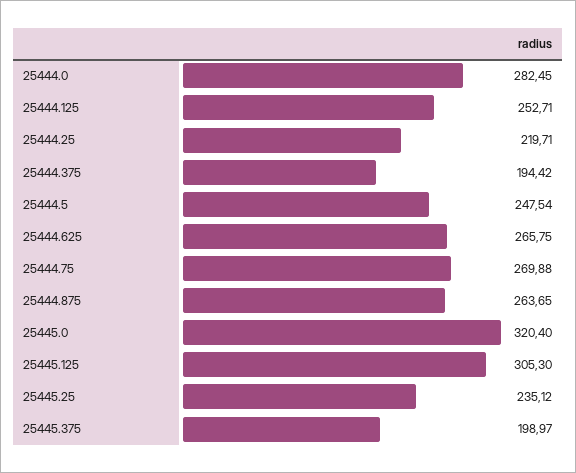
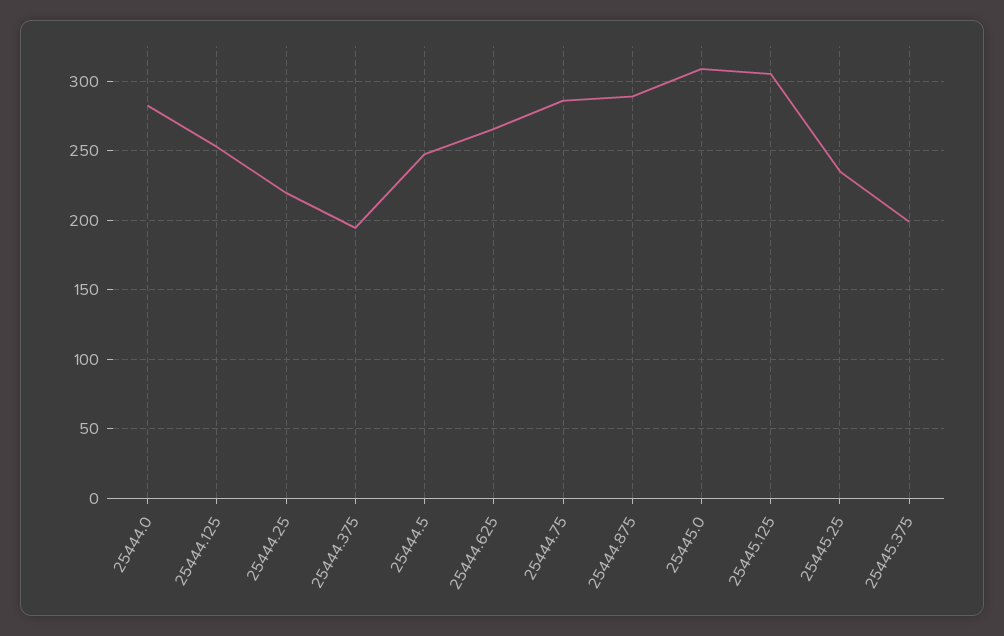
25444.75: 269.88 -> 285
25444.875: 263.65 -> 290
25445.0: 320.4 -> 310

